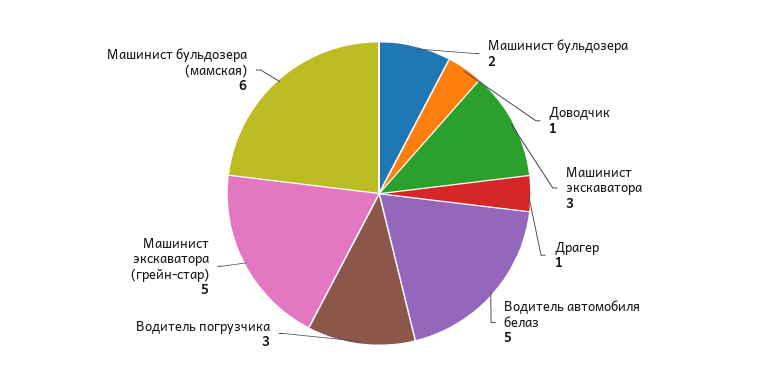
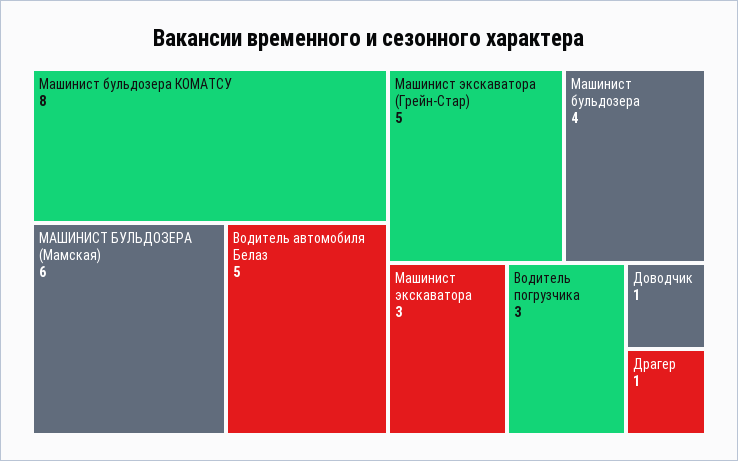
Машинист бульдозера: 2 -> 4
Машинист бульдозера КОМАТСУ: none -> 8

